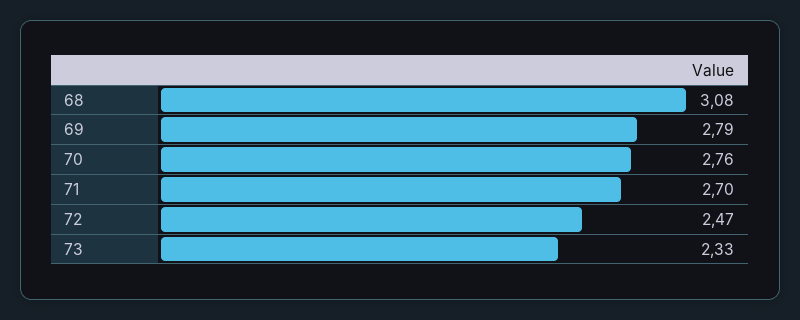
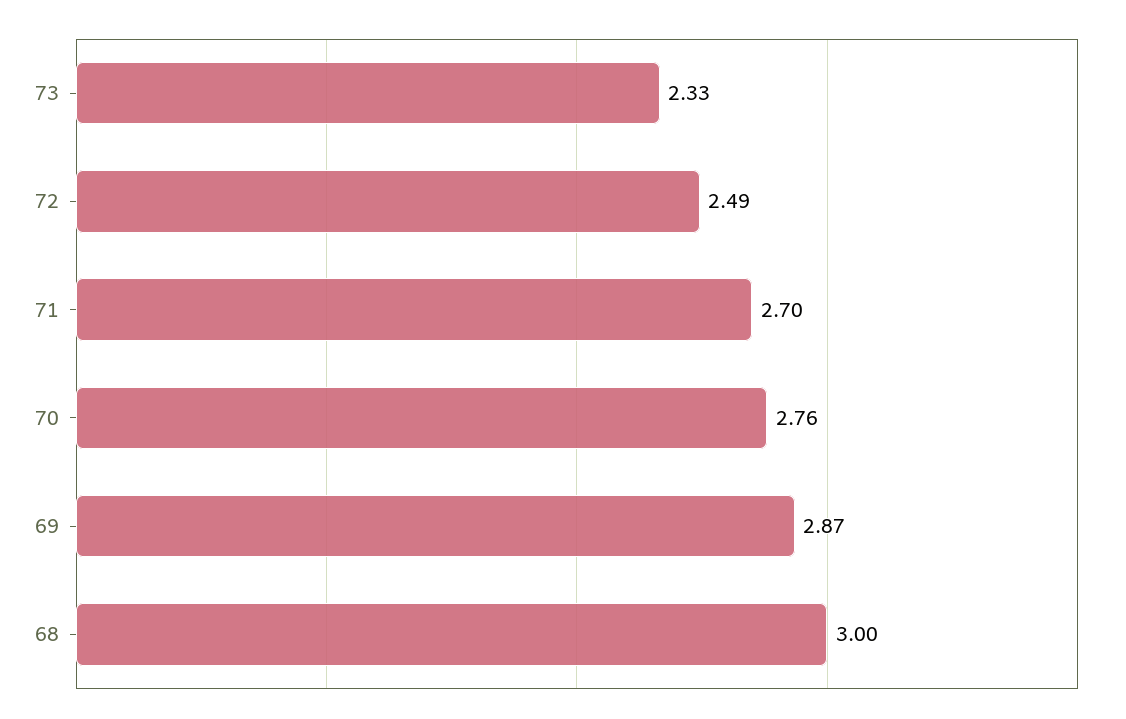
68: 3.08 -> 3
69: 2.79 -> 2.87
72: 2.47 -> 2.49

